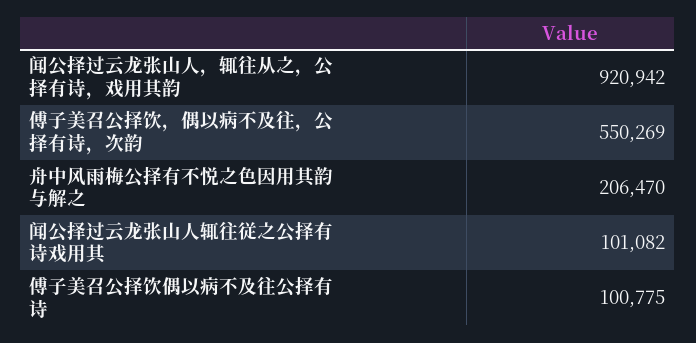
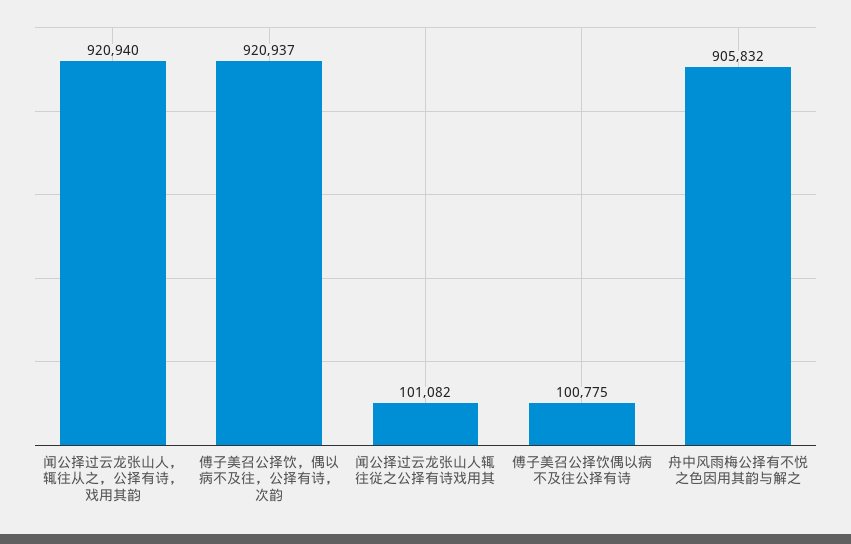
闻公择过云龙张山人，辄往从之，公择有诗，戏用其韵: 920942 -> 920940
傅子美召公择饮，偶以病不及往，公择有诗，次韵: 550269 -> 920937
舟中风雨梅公择有不悦之色因用其韵与解之: 206470 -> 905832

